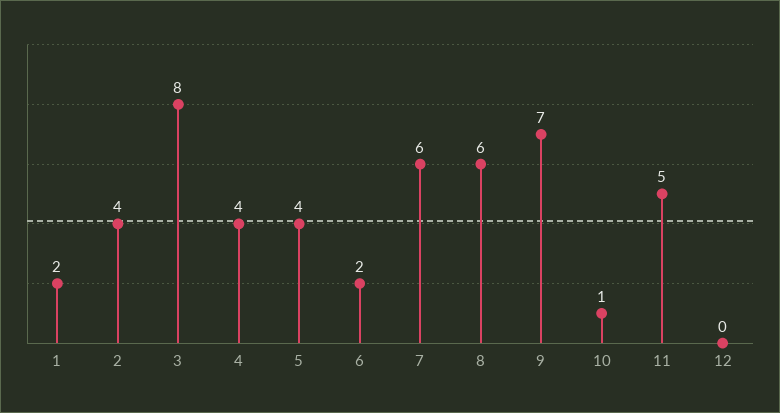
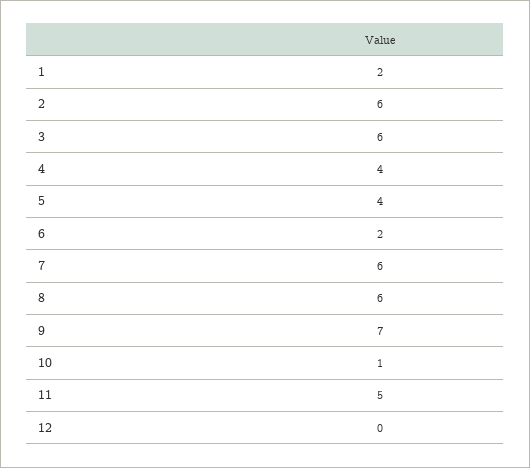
2: 4 -> 6
3: 8 -> 6

